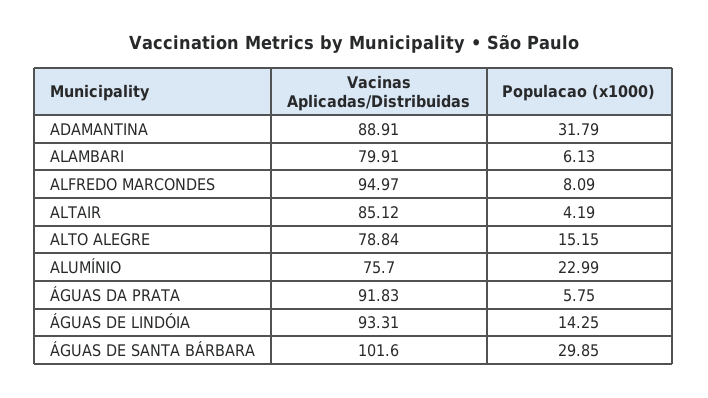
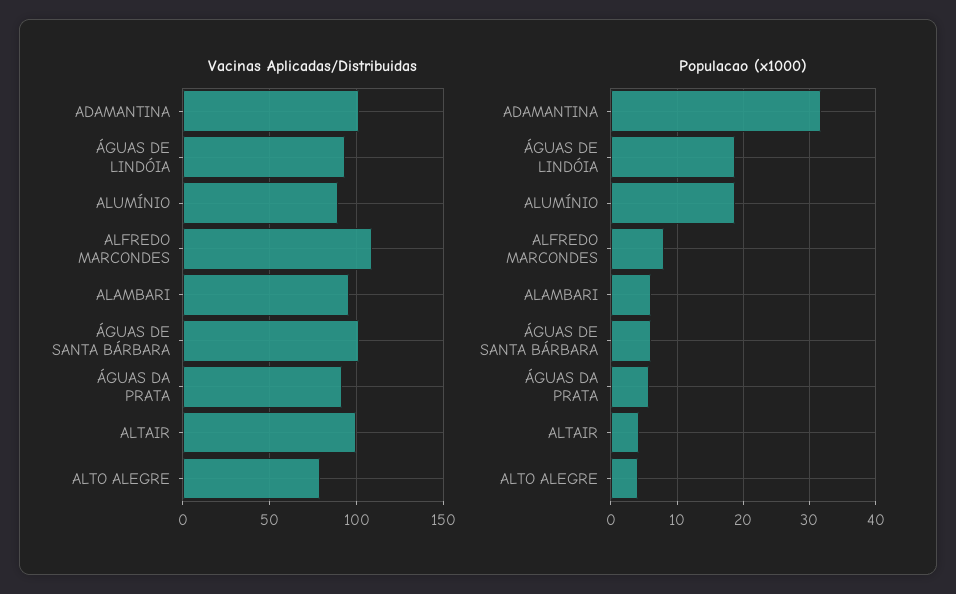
Vacinas Aplicadas/Distribuidas, ADAMANTINA: 88.91 -> 100
Vacinas Aplicadas/Distribuidas, ALAMBARI: 79.91 -> 95
Vacinas Aplicadas/Distribuidas, ALFREDO MARCONDES: 94.97 -> 110
Vacinas Aplicadas/Distribuidas, ALTAIR: 85.12 -> 100
Populacao (x1000), ALTO ALEGRE: 15.15 -> 4
Vacinas Aplicadas/Distribuidas, ALUMÍNIO: 75.7 -> 90
Populacao (x1000), ALUMÍNIO: 22.99 -> 19
Populacao (x1000), ÁGUAS DE LINDÓIA: 14.25 -> 19
Populacao (x1000), ÁGUAS DE SANTA BÁRBARA: 29.85 -> 6

